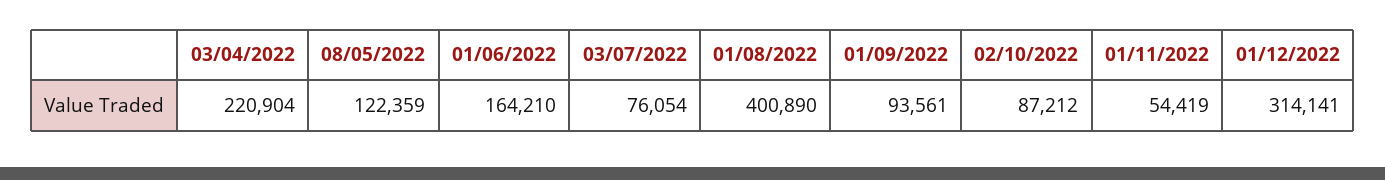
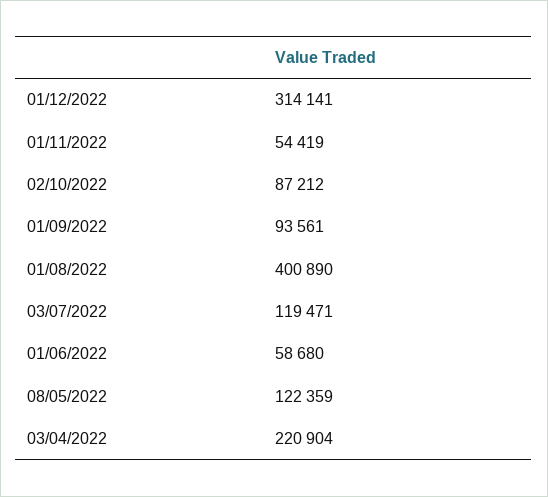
01/06/2022: 164210 -> 58680
03/07/2022: 76054 -> 119471

